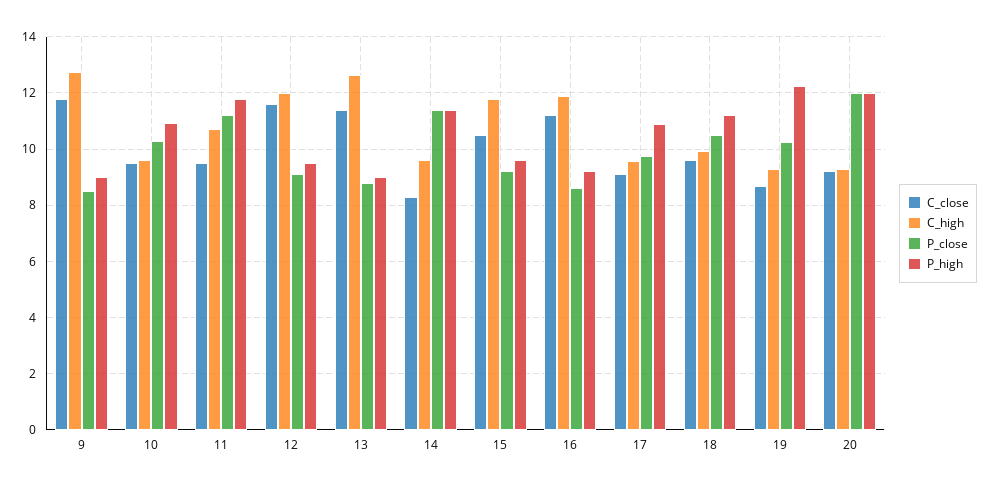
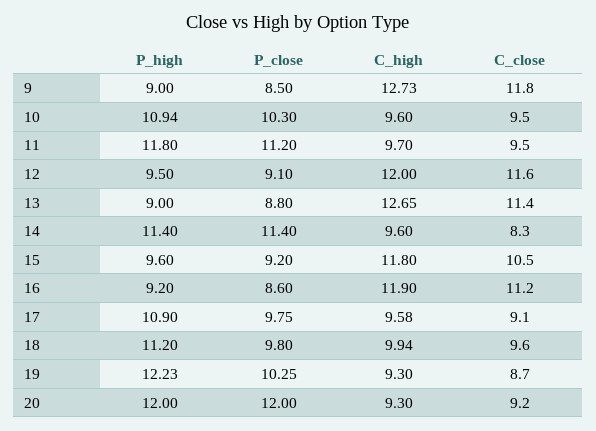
C_high, 11: 10.75 -> 9.7
P_close, 18: 10.5 -> 9.8

